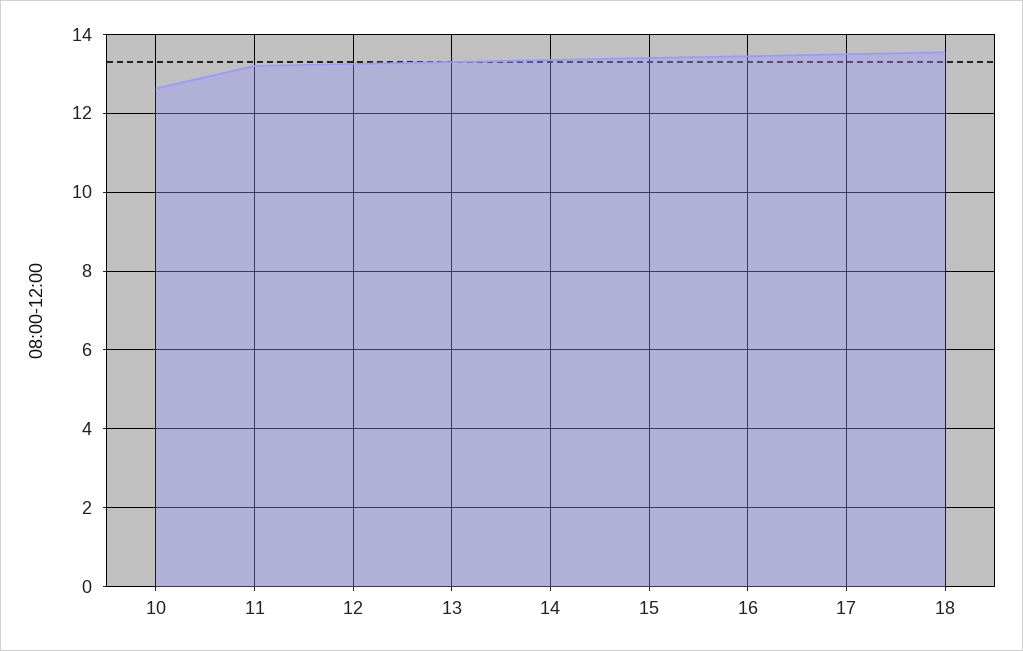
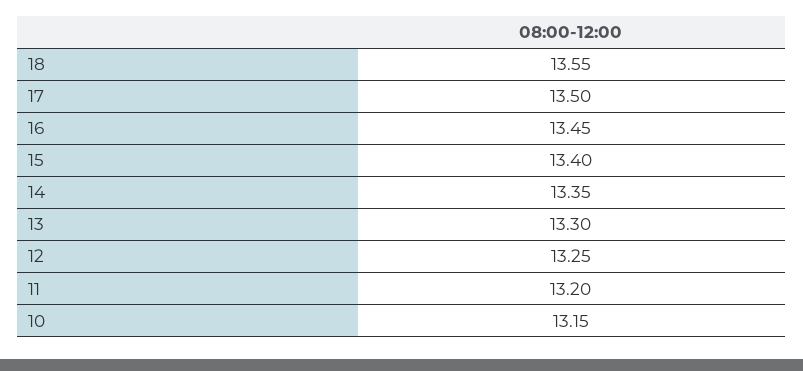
10: 12.6 -> 13.15

